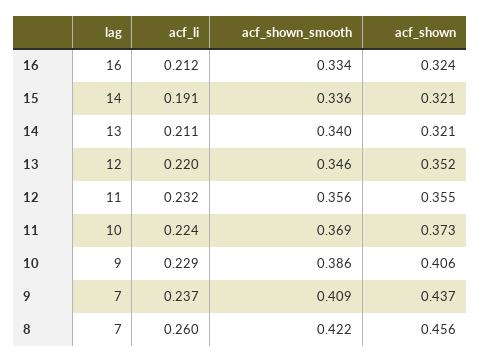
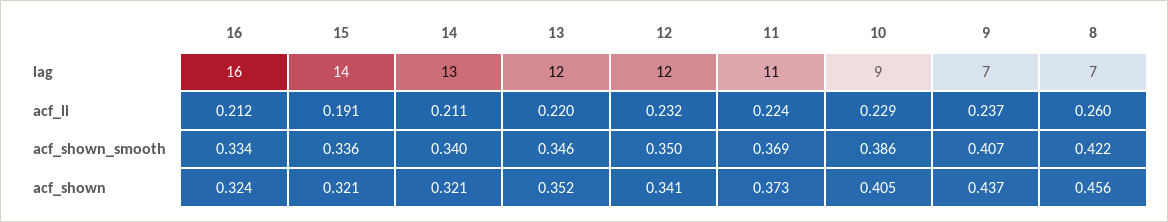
lag, 12: 11 -> 12
acf_shown_smooth, 12: 0.356 -> 0.35
acf_shown, 12: 0.355 -> 0.341
lag, 11: 10 -> 11
acf_shown, 10: 0.406 -> 0.405
acf_shown_smooth, 9: 0.409 -> 0.407

